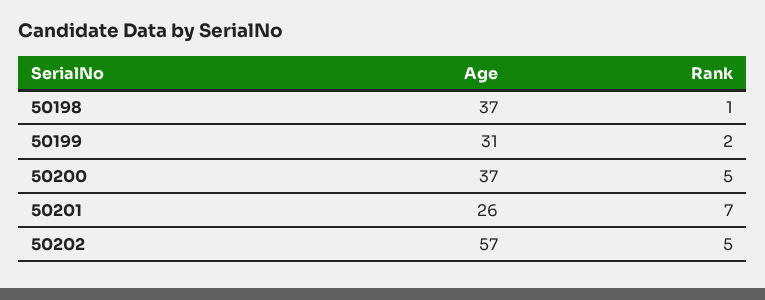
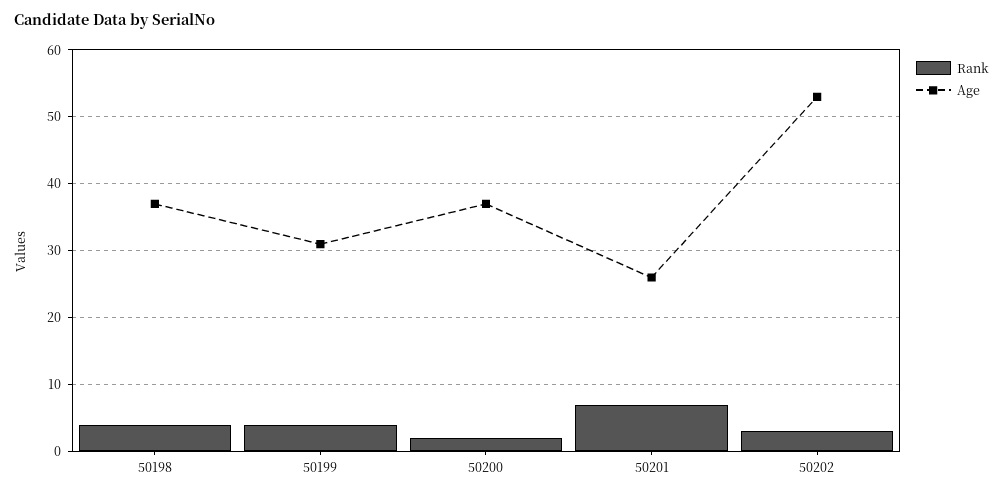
Rank, 50198: 1 -> 4
Rank, 50199: 2 -> 4
Rank, 50200: 5 -> 2
Age, 50202: 57 -> 53
Rank, 50202: 5 -> 3

